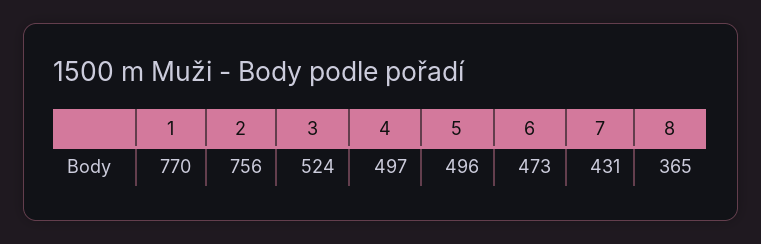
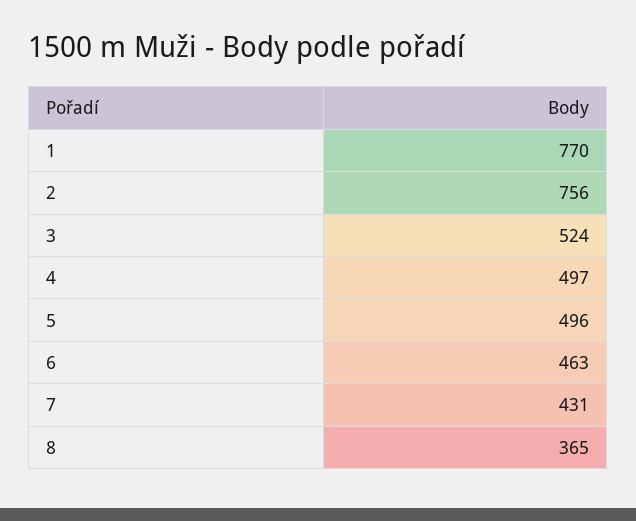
6: 473 -> 463

